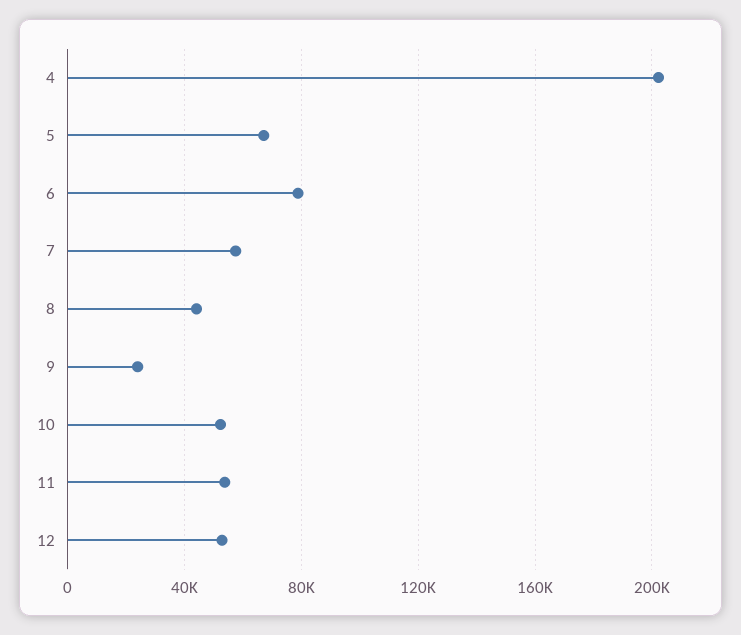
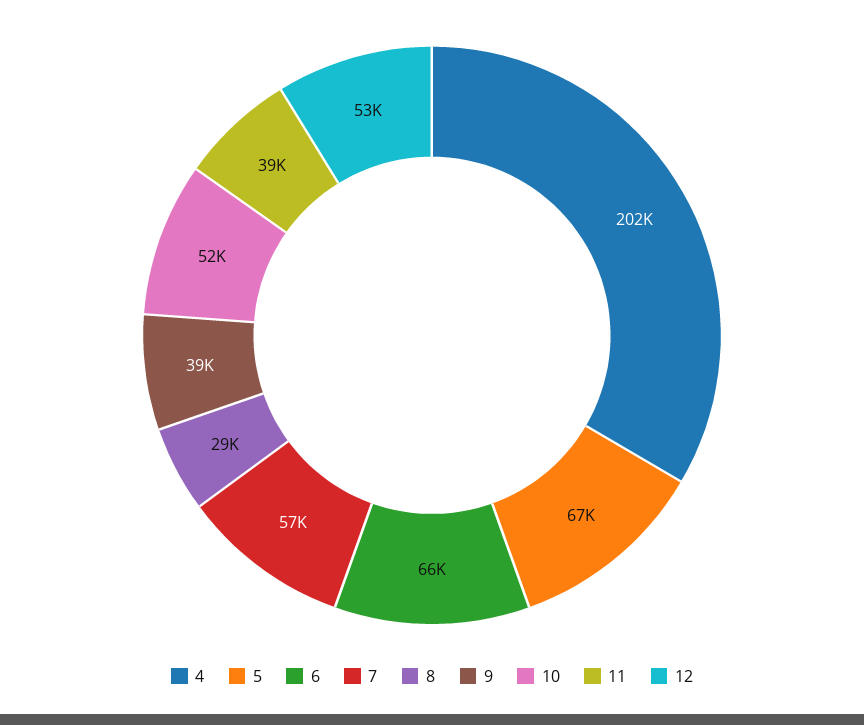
6: 80000 -> 66000
8: 45000 -> 29000
9: 25000 -> 39000
11: 55000 -> 39000

